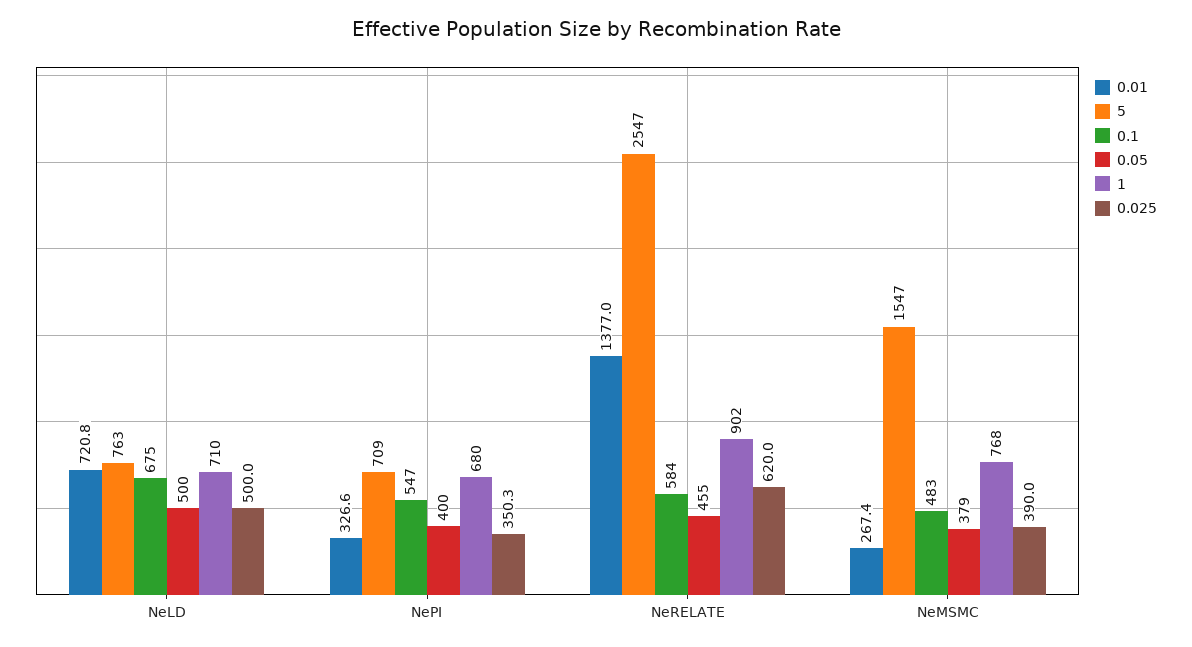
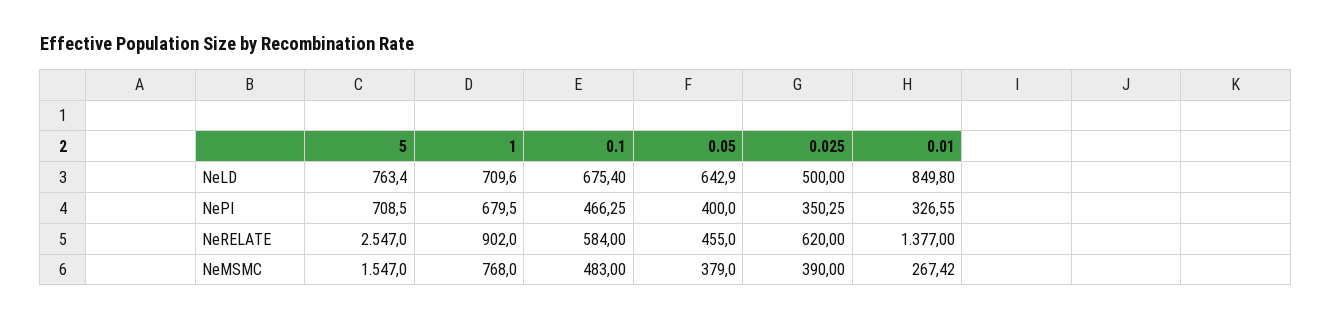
0.01, NeLD: 720.8 -> 849.8
0.05, NeLD: 500 -> 642.9
0.1, NePI: 547 -> 466.25

